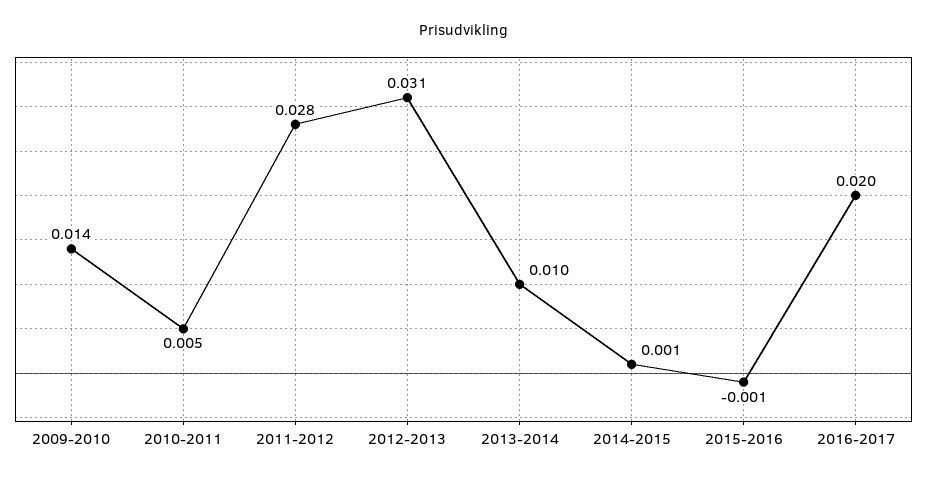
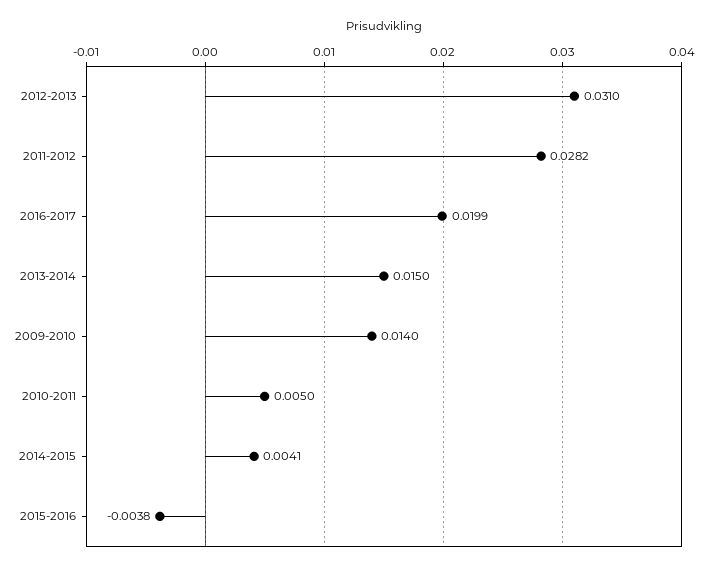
2013-2014: 0.01 -> 0.015
2014-2015: 0.001 -> 0.0041
2015-2016: -0.001 -> -0.0038

